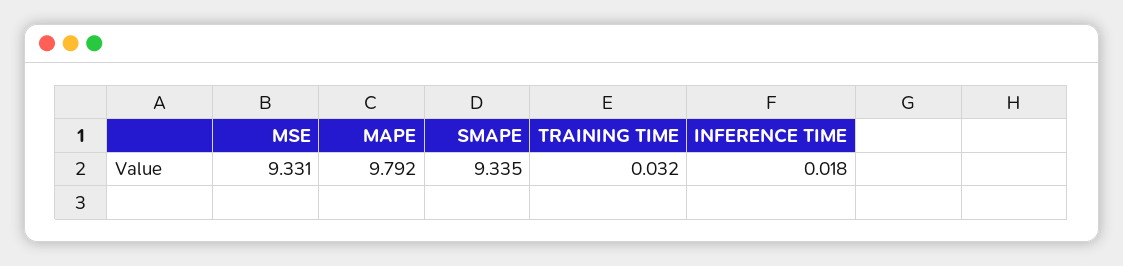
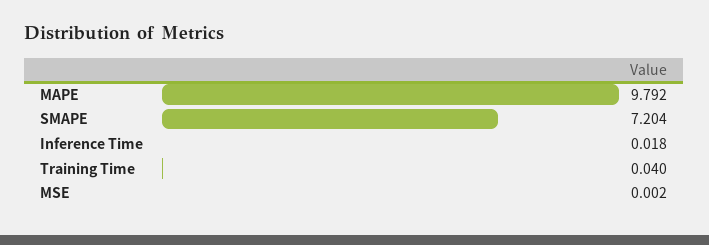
MSE: 9.331 -> 0.002
SMAPE: 9.335 -> 7.204
TRAINING TIME: 0.032 -> 0.04

